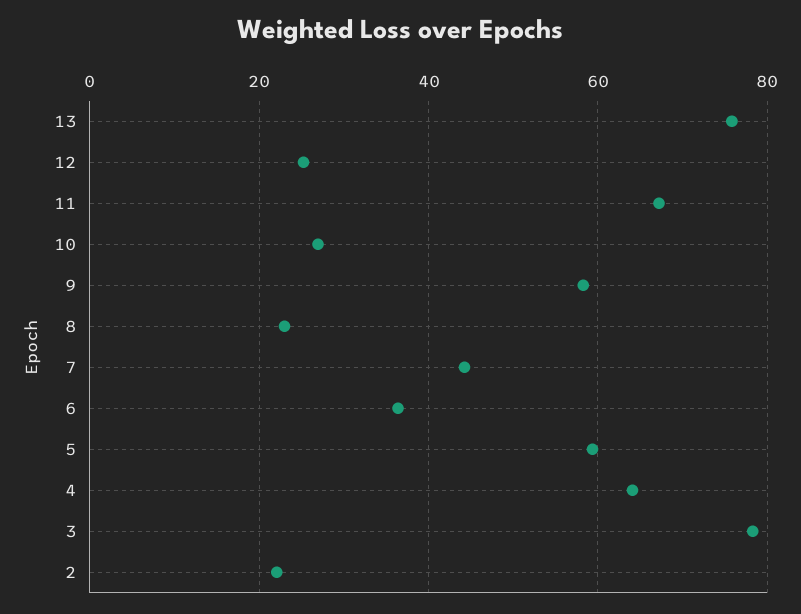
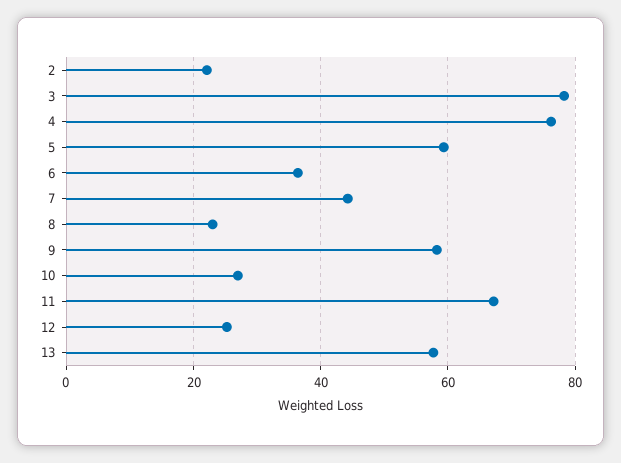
13: 76 -> 58
4: 64 -> 76

